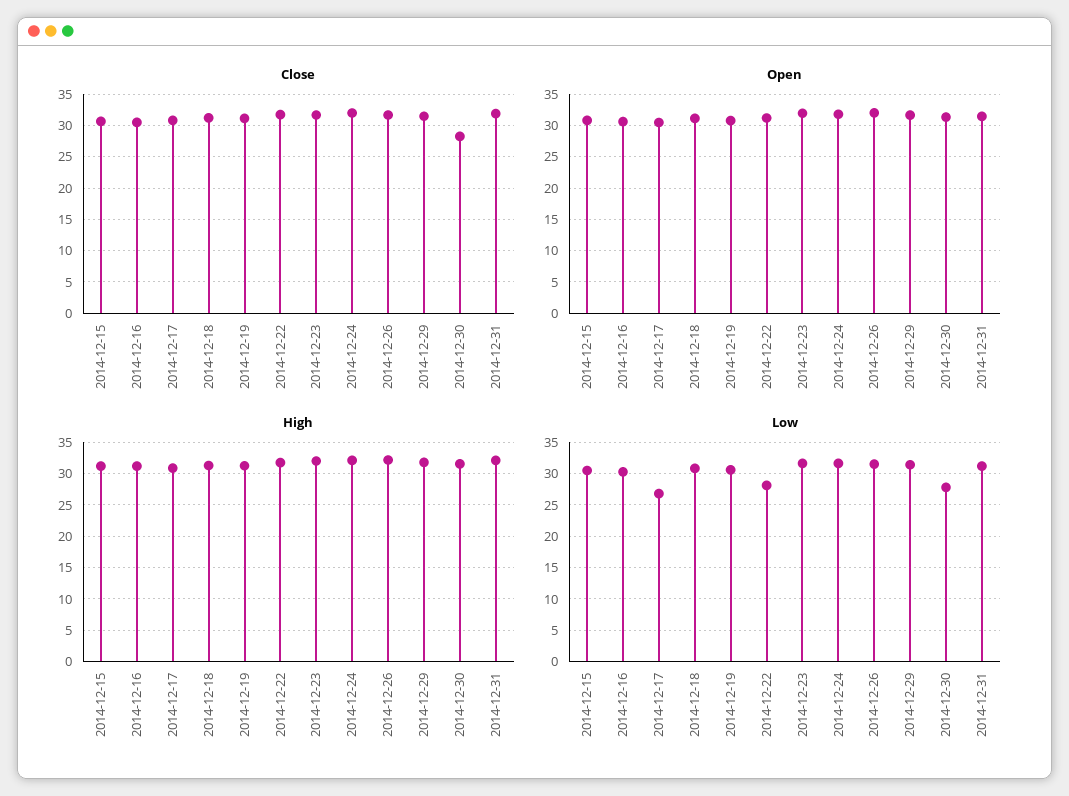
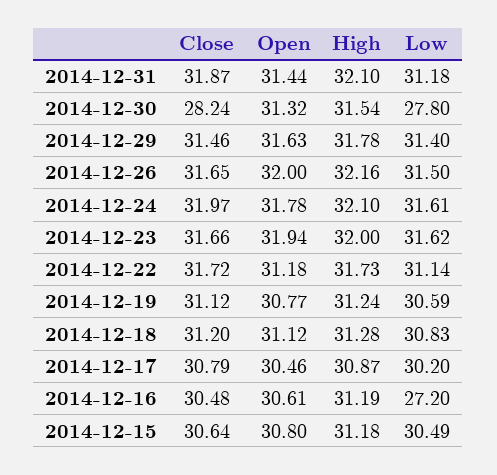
Low, 2014-12-16: 30 -> 27.2
Low, 2014-12-17: 27 -> 30.2
Low, 2014-12-22: 28 -> 31.14

